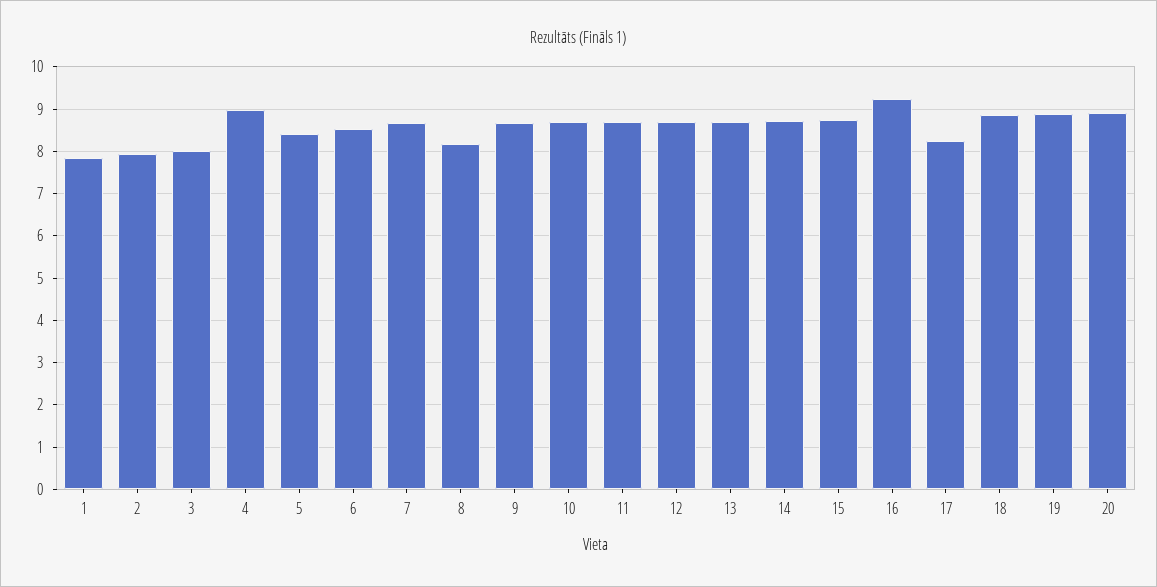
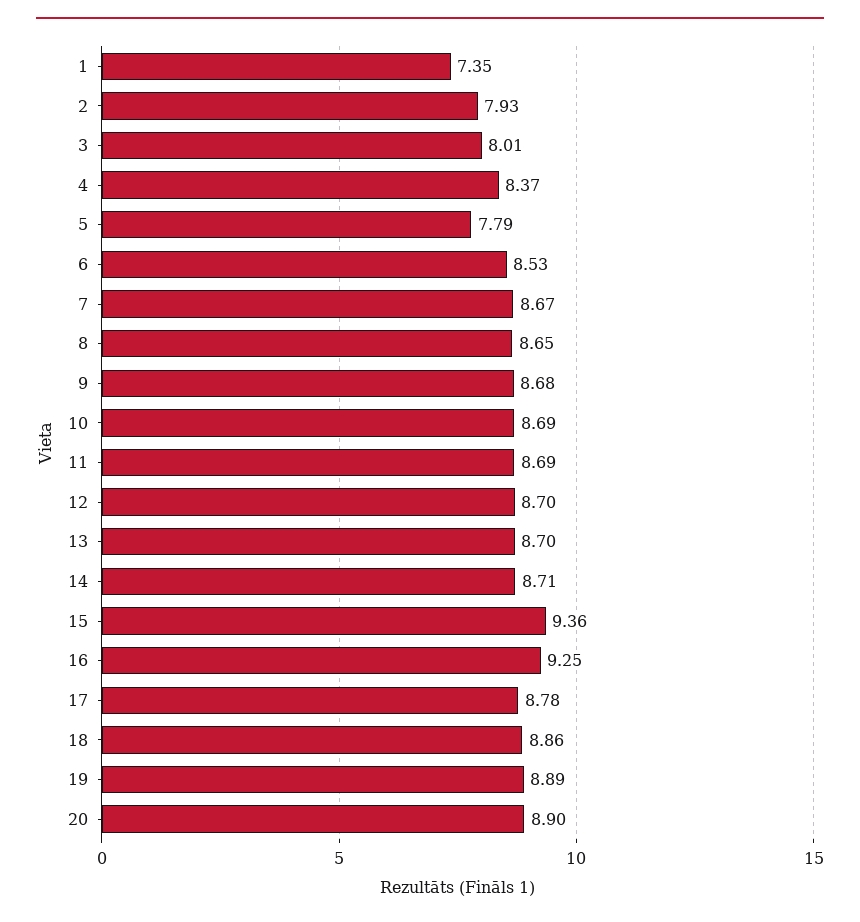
1: 7.8 -> 7.35
4: 9 -> 8.37
5: 8.4 -> 7.79
8: 8.2 -> 8.65
15: 8.8 -> 9.36
17: 8.2 -> 8.78

